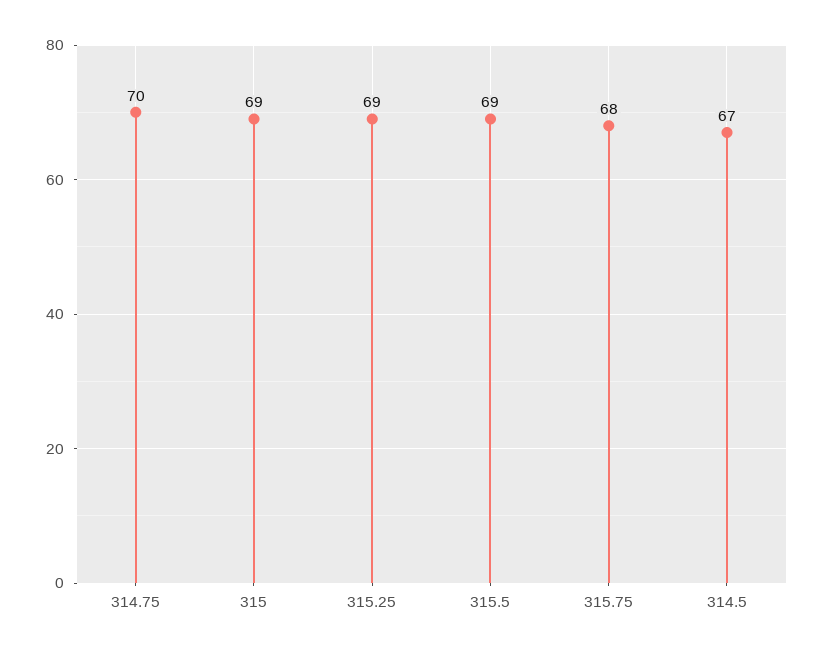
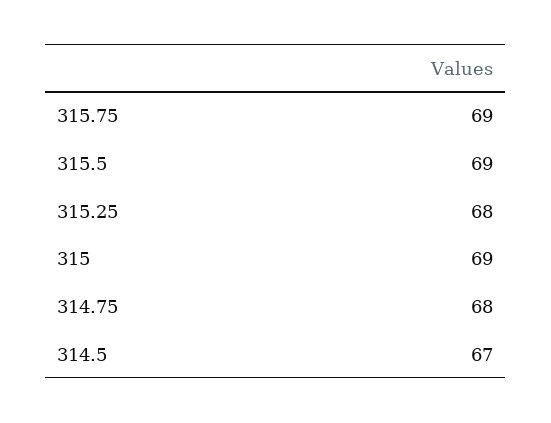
314.75: 70 -> 68
315.25: 69 -> 68
315.75: 68 -> 69

